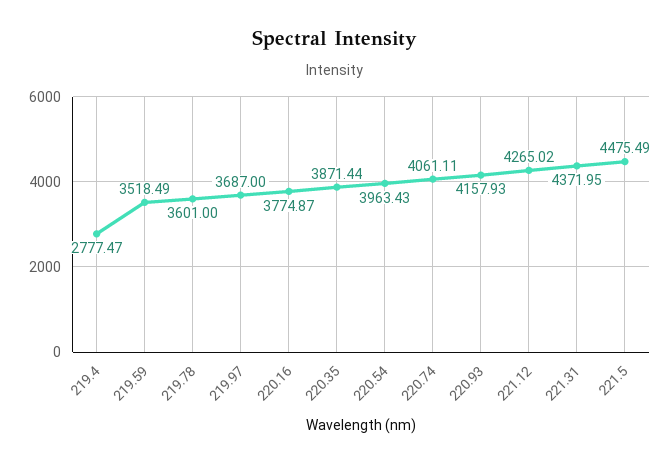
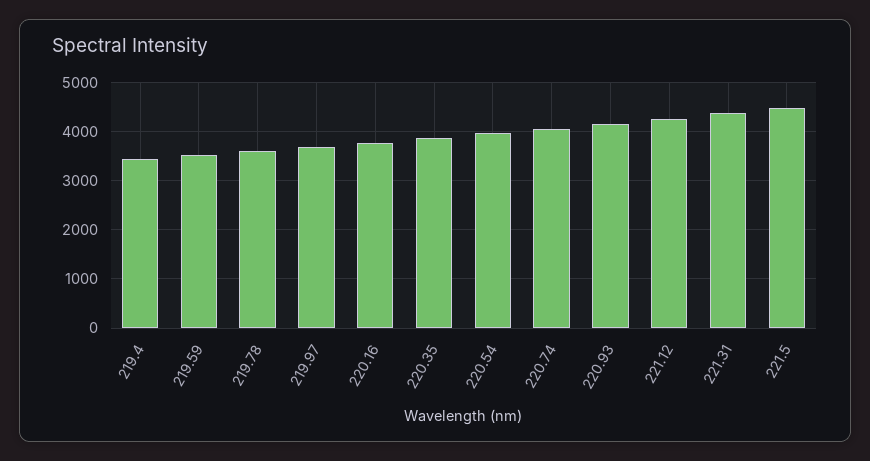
219.4: 2777.47 -> 3400

